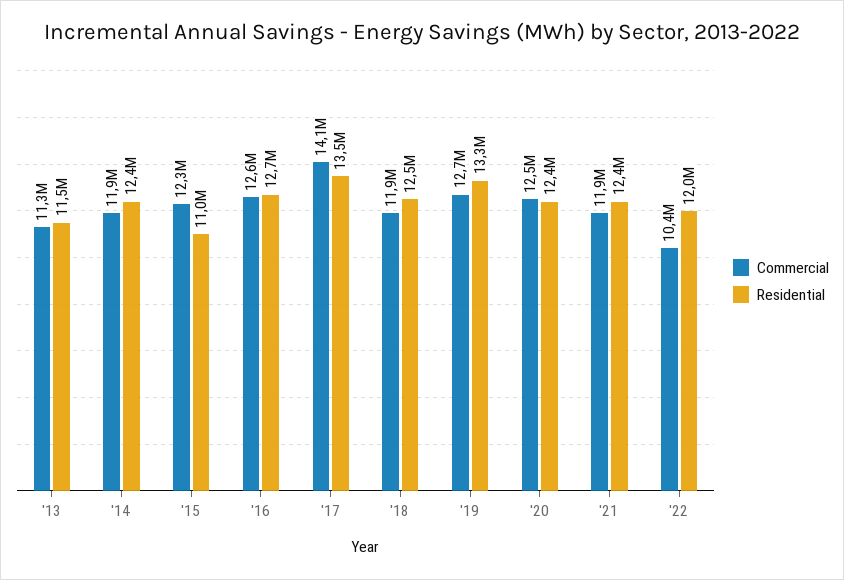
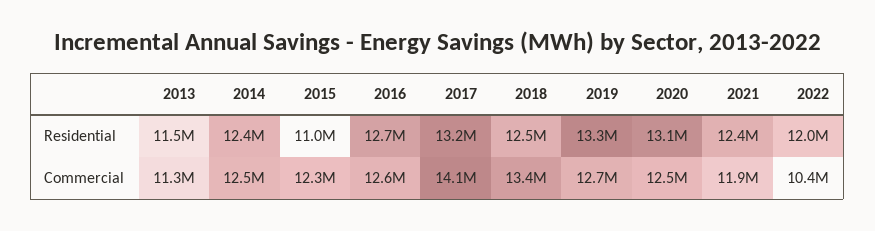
Commercial, '14: 11900000 -> 12500000
Residential, '17: 13500000 -> 13200000
Commercial, '18: 11900000 -> 13400000
Residential, '20: 12400000 -> 13100000

